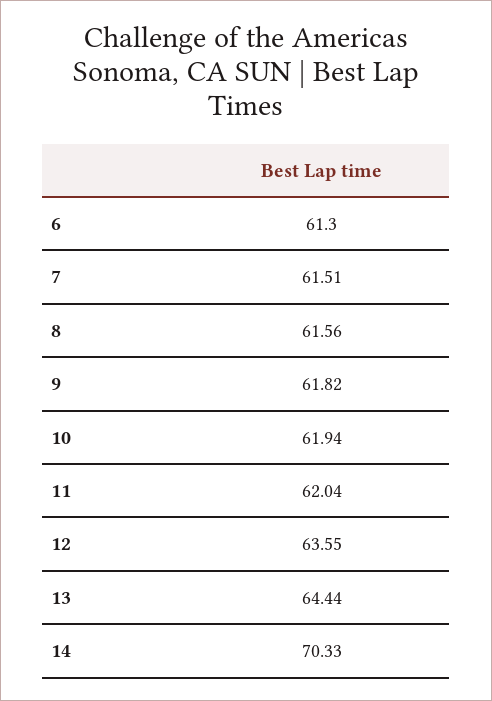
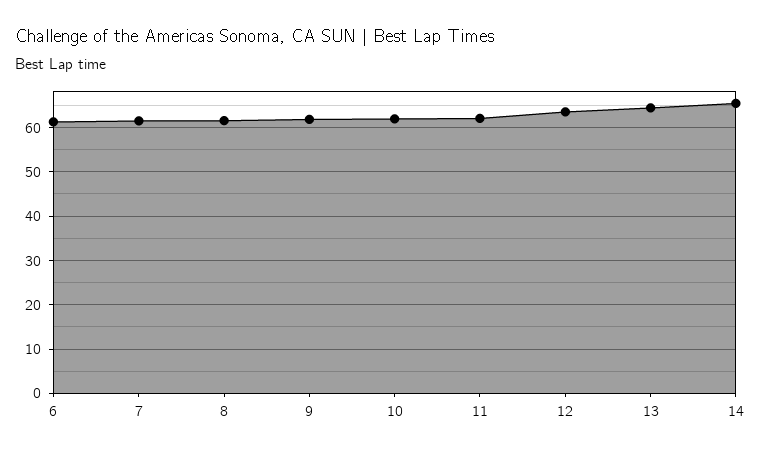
14: 70.33 -> 66

